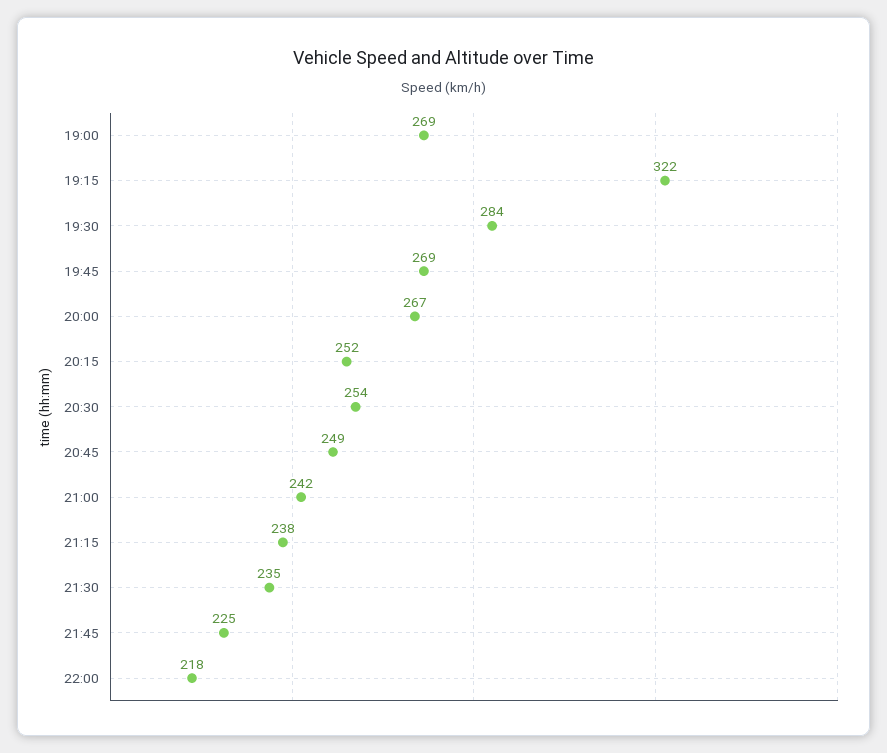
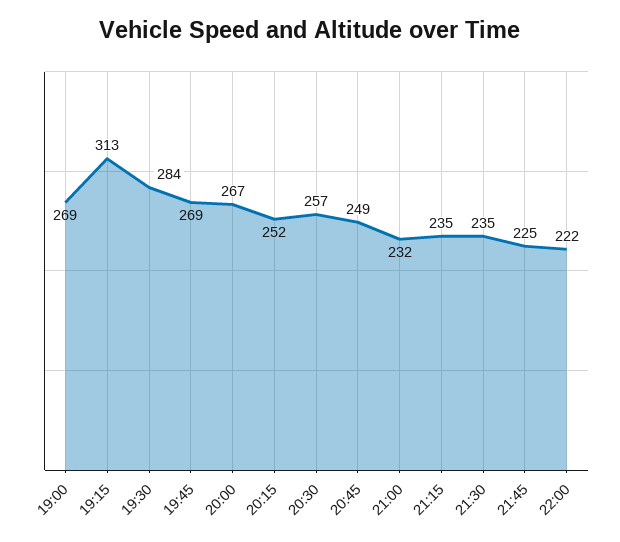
19:15: 322 -> 313
20:30: 254 -> 257
21:00: 242 -> 232
21:15: 238 -> 235
22:00: 218 -> 222

